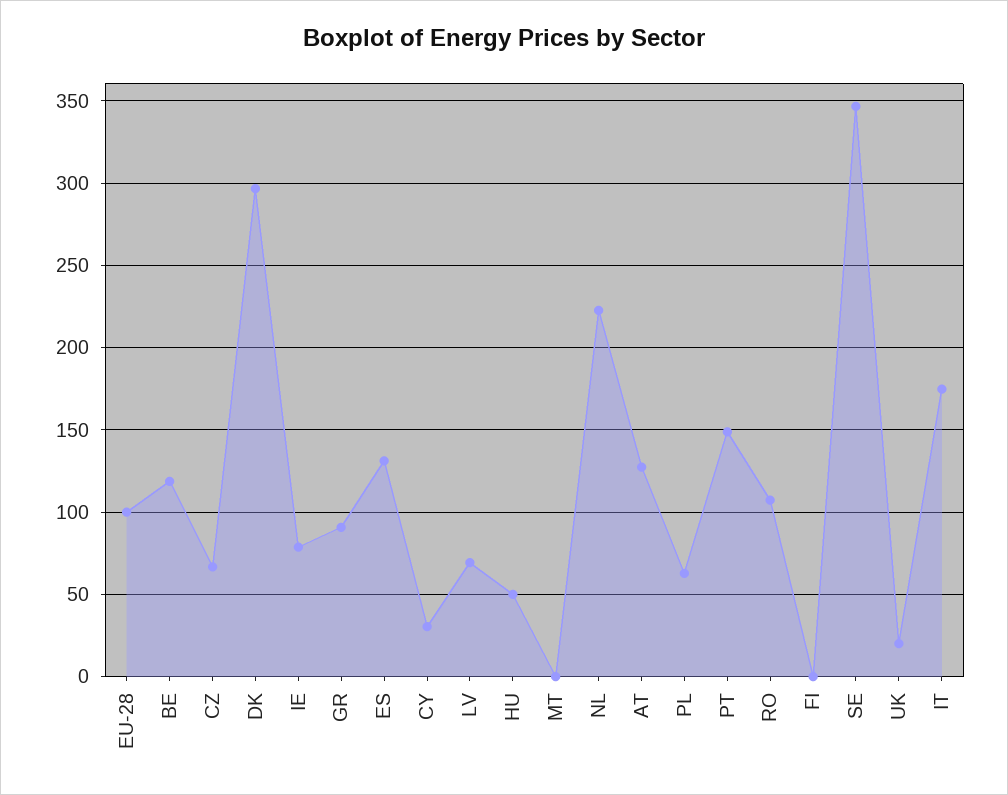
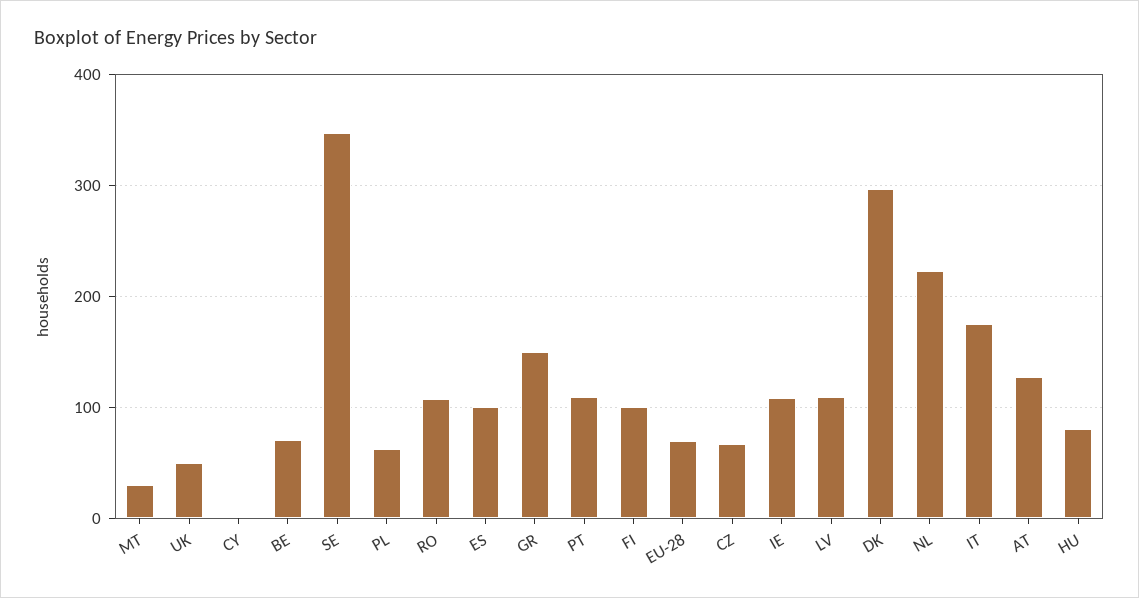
EU-28: 100 -> 70
BE: 120 -> 70
IE: 80 -> 110
GR: 90 -> 150
ES: 130 -> 100
CY: 30 -> 0
LV: 70 -> 110
HU: 50 -> 80
MT: 0 -> 30
PT: 150 -> 110
FI: 0 -> 100
UK: 20 -> 50

